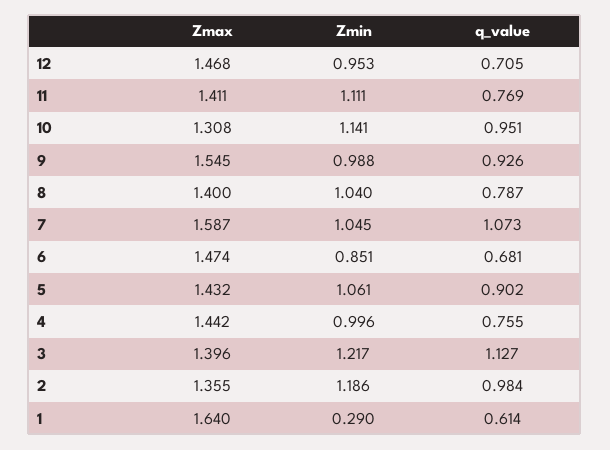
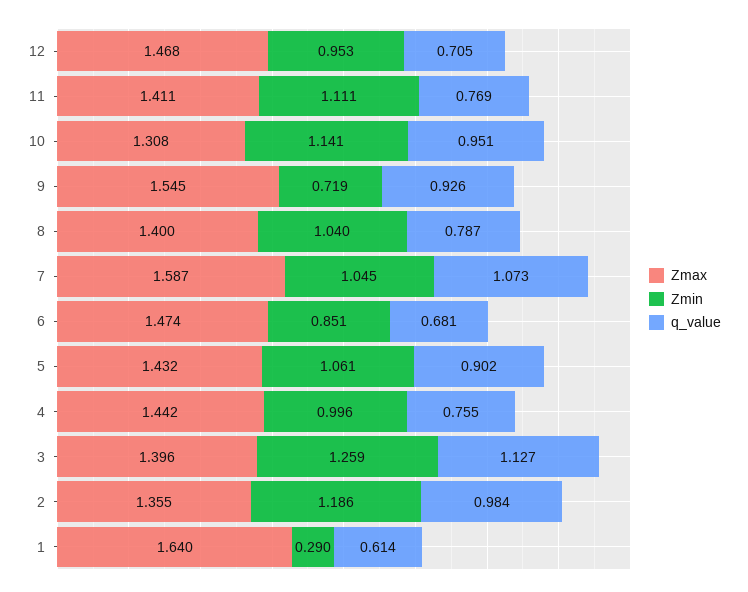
Zmin, 9: 0.988 -> 0.719
Zmin, 3: 1.217 -> 1.259

